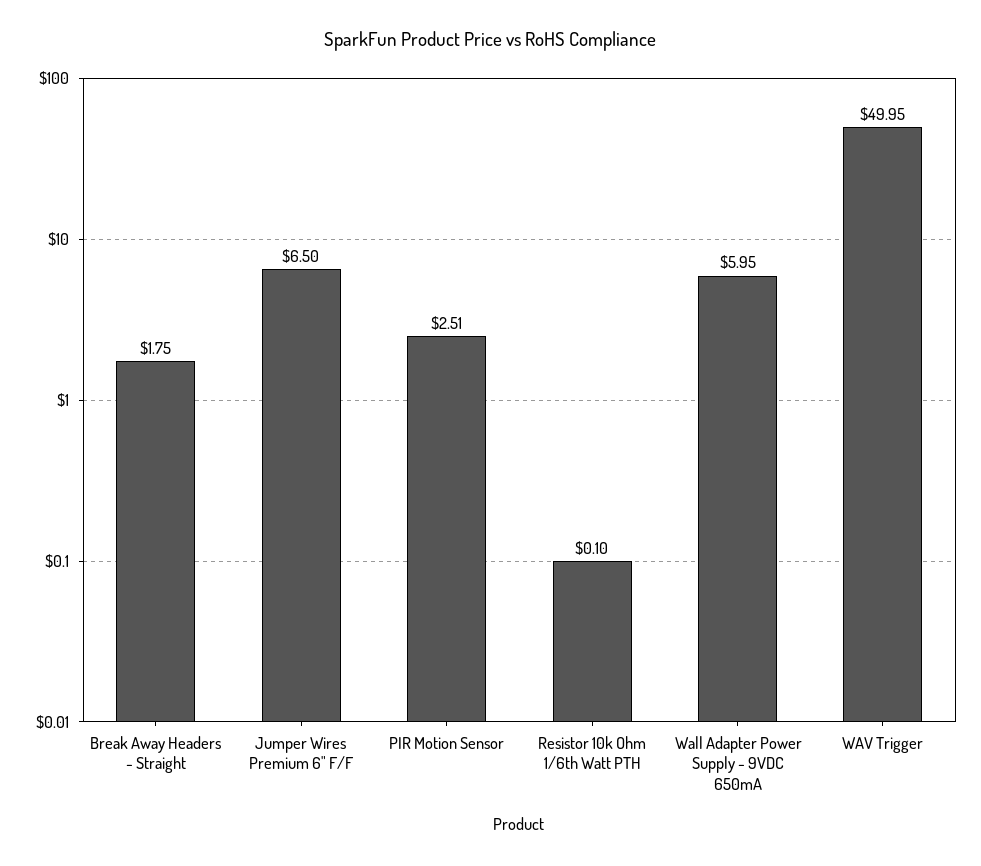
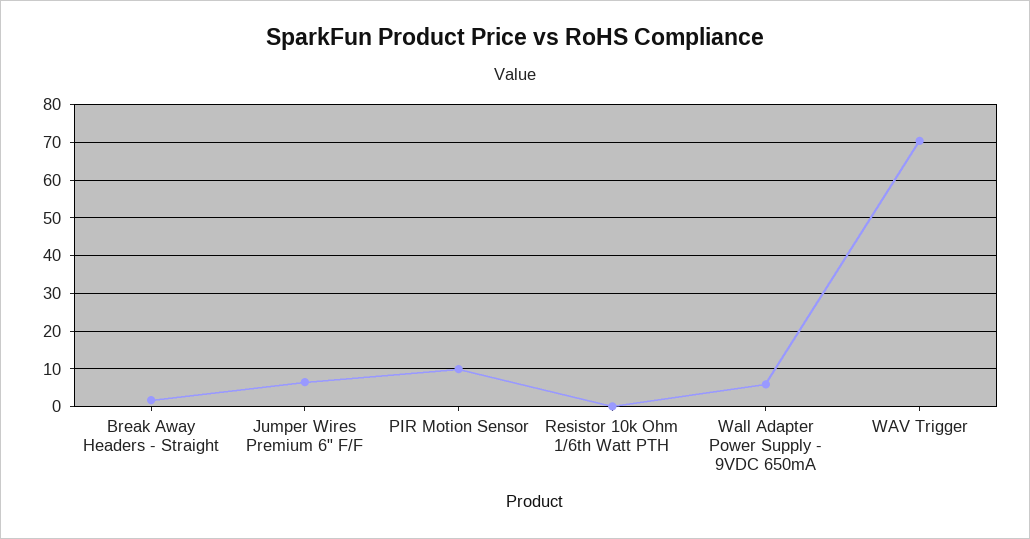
PIR Motion Sensor: 2.51 -> 10
WAV Trigger: 49.95 -> 70

